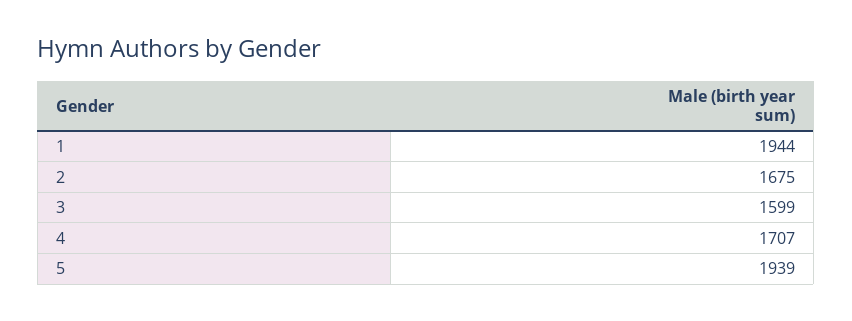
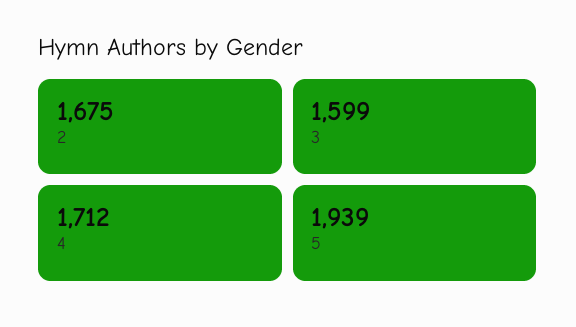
1: 1944 -> none
4: 1707 -> 1712

